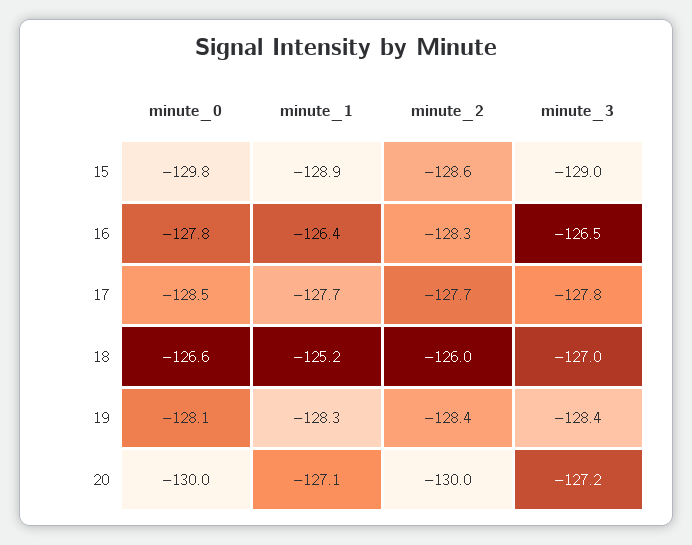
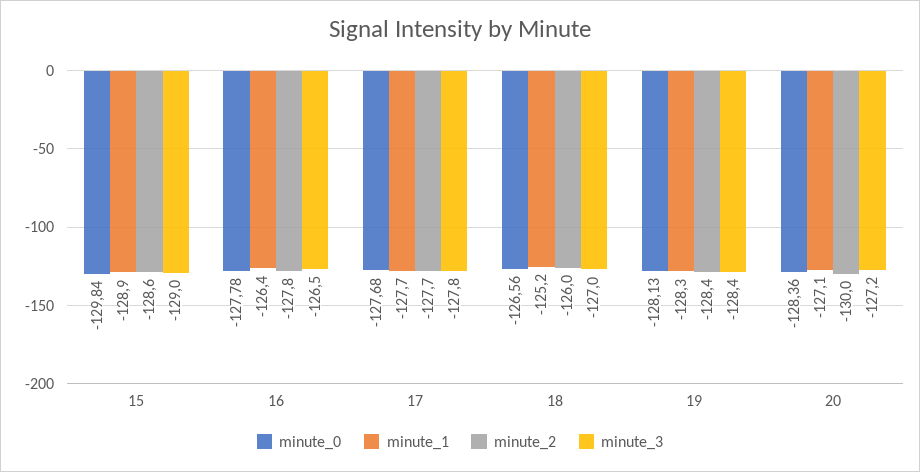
minute_2, 16: -128.3 -> -127.8
minute_0, 17: -128.5 -> -127.68
minute_0, 20: -130 -> -128.36

